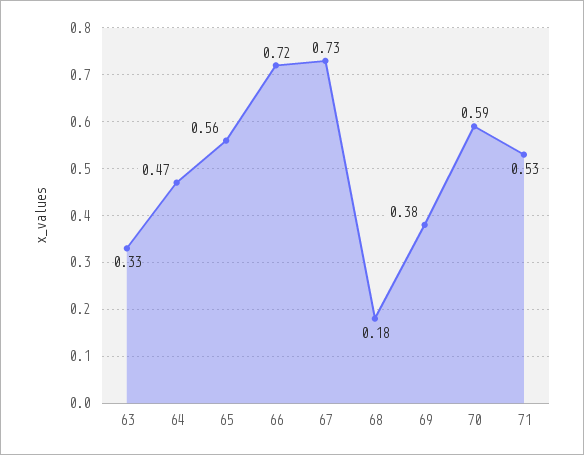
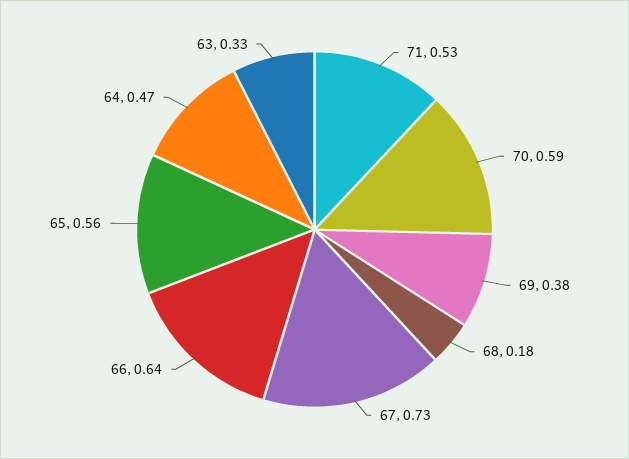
66: 0.72 -> 0.64

